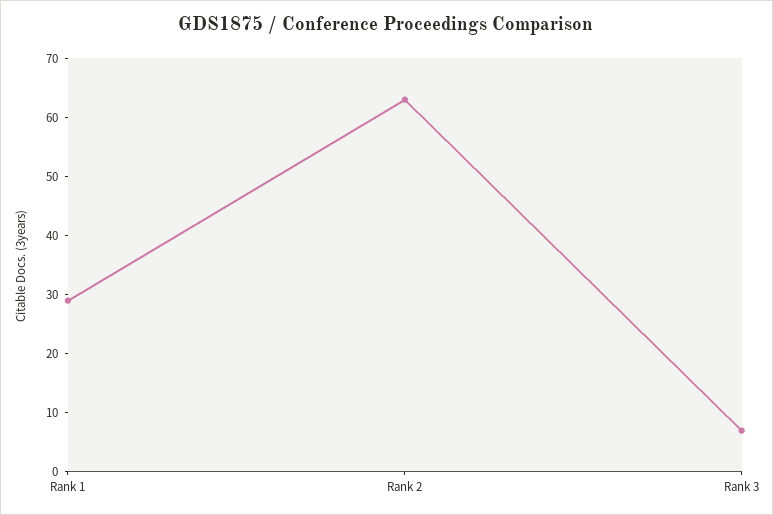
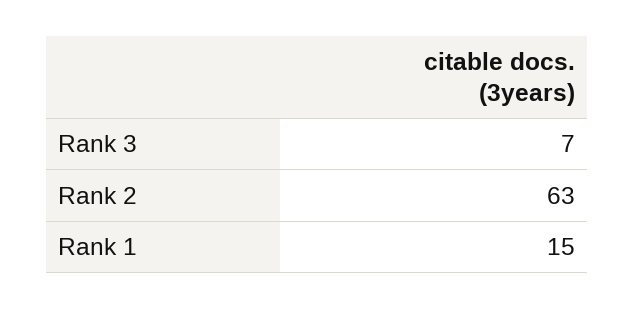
Rank 1: 30 -> 15

